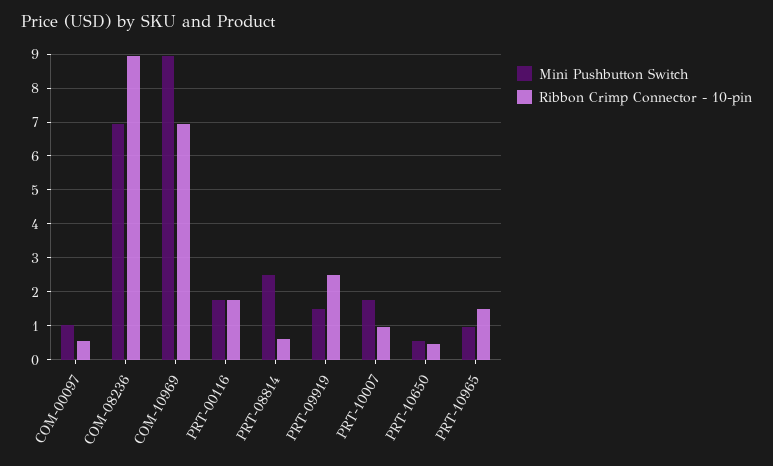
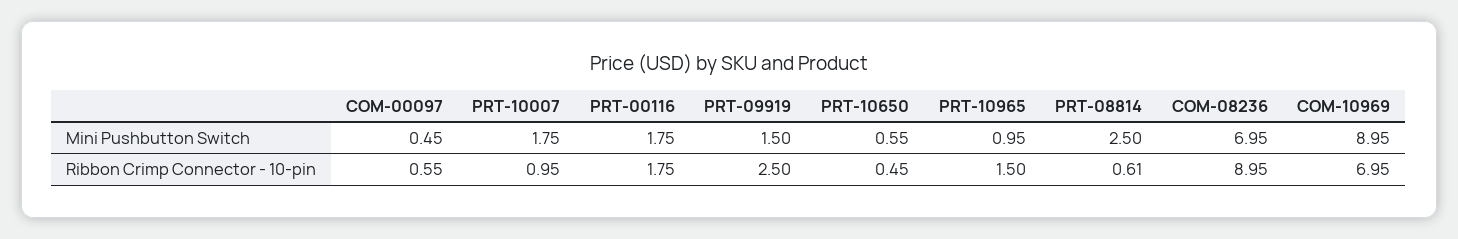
Mini Pushbutton Switch, COM-00097: 1 -> 0.45

